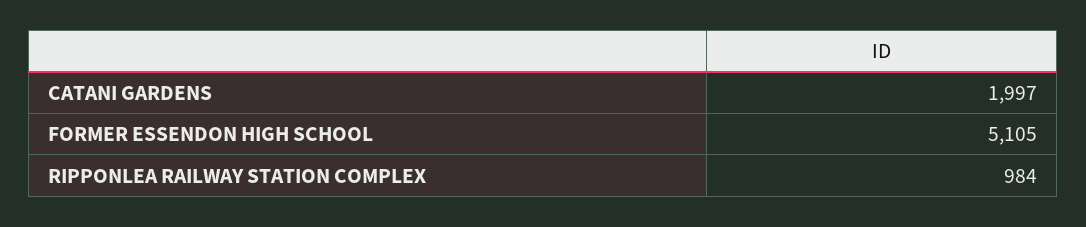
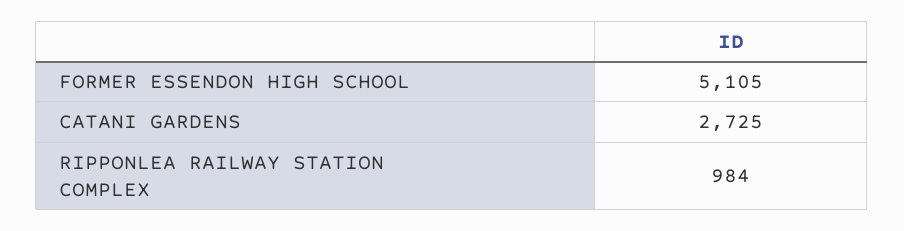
CATANI GARDENS: 1997 -> 2725

